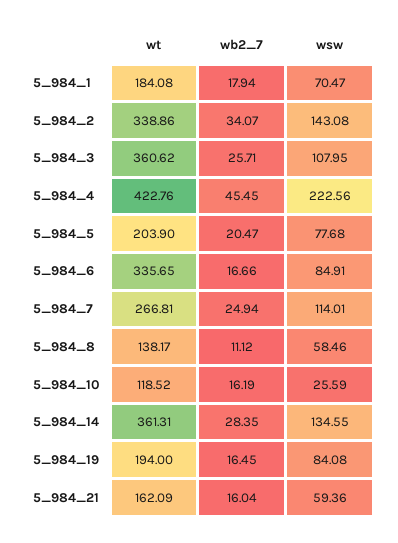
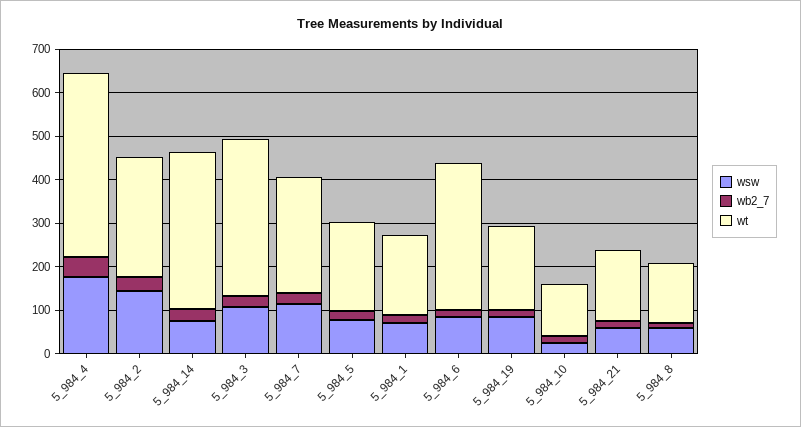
wt, 5_984_2: 338.86 -> 280
wsw, 5_984_4: 222.56 -> 180
wsw, 5_984_14: 134.55 -> 80

